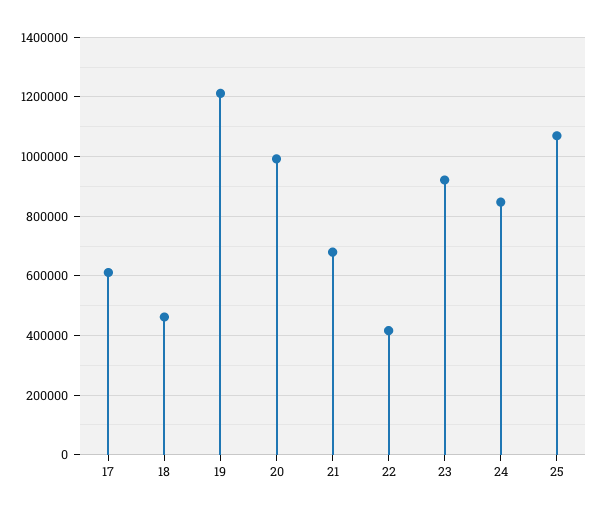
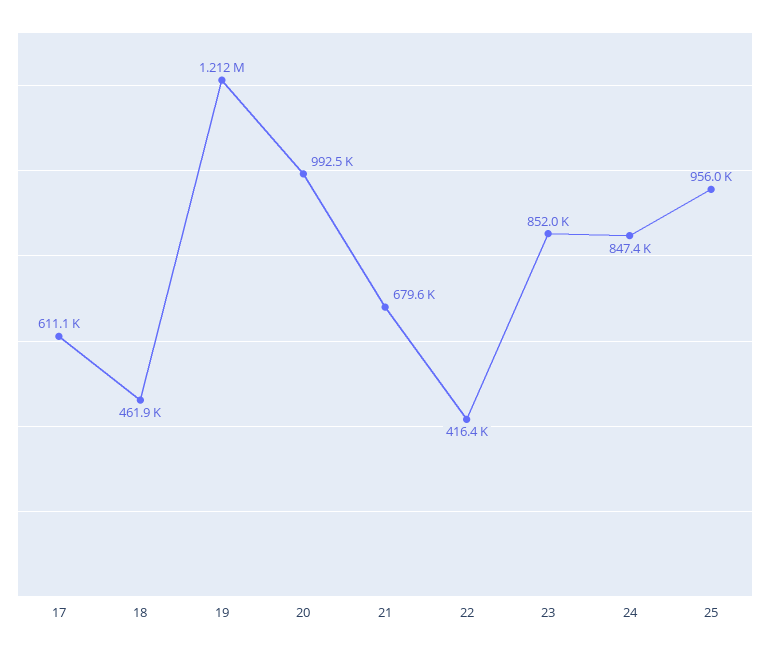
23: 925000 -> 852000
25: 1075000 -> 956000

